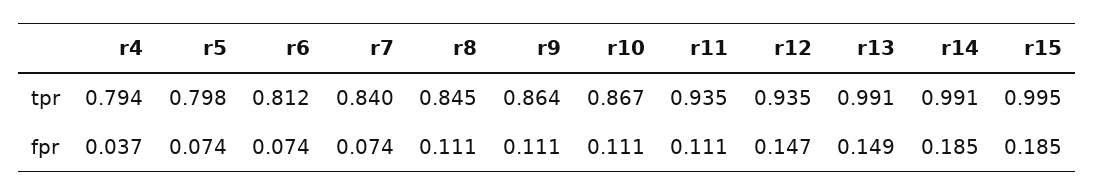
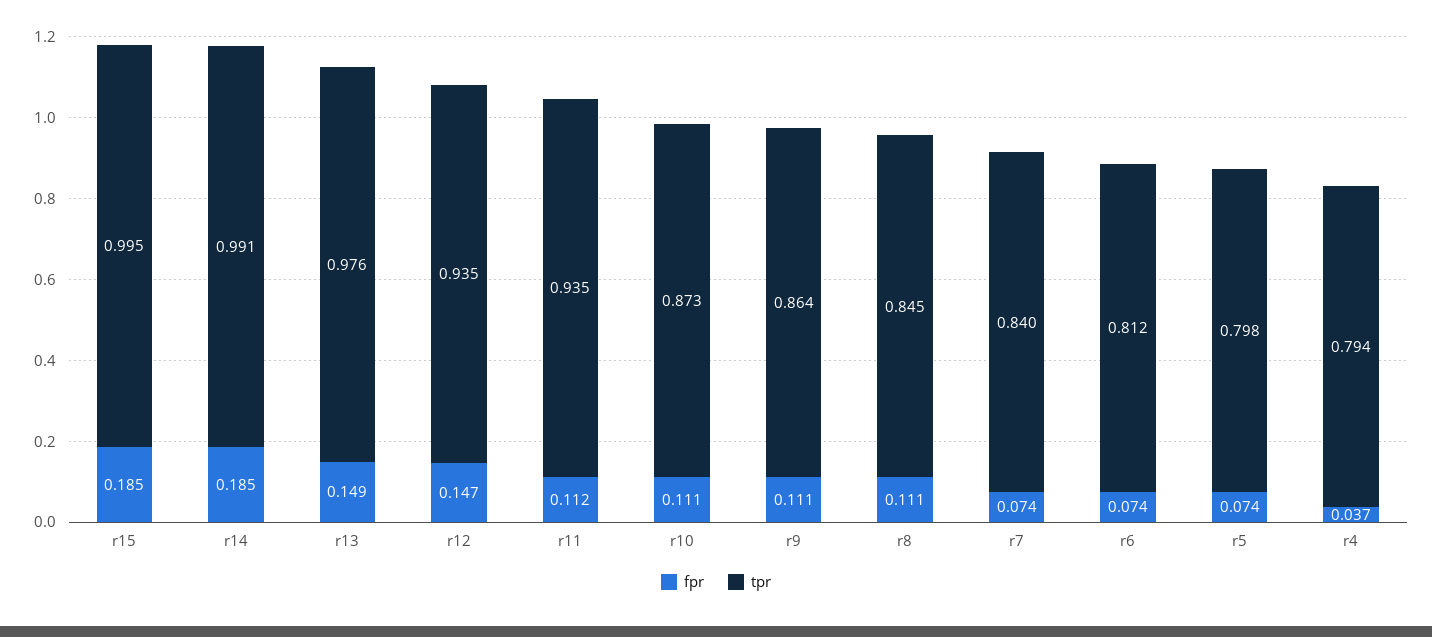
tpr, r10: 0.867 -> 0.873
tpr, r13: 0.991 -> 0.976
fpr, r11: 0.111 -> 0.112

